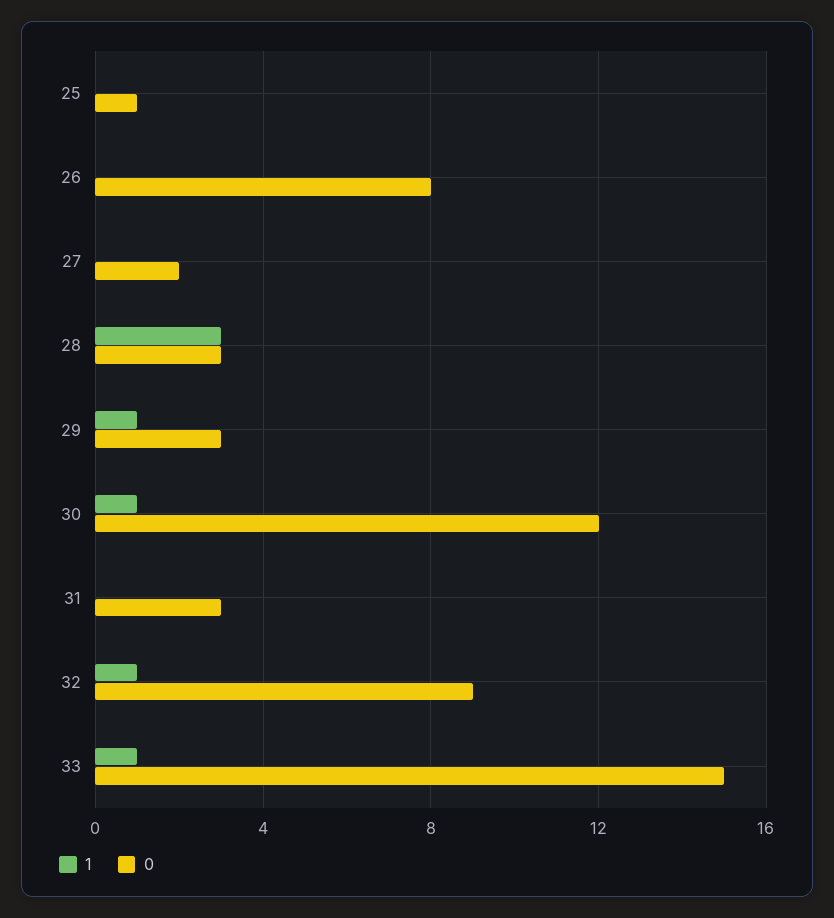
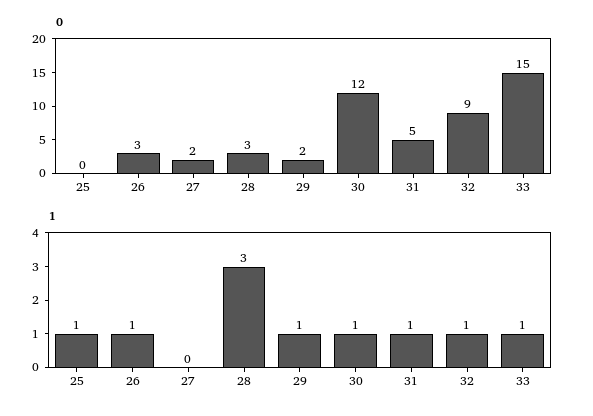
1, 25: 0 -> 1
0, 25: 1 -> 0
1, 26: 0 -> 1
0, 26: 8 -> 3
0, 29: 3 -> 2
1, 31: 0 -> 1
0, 31: 3 -> 5

